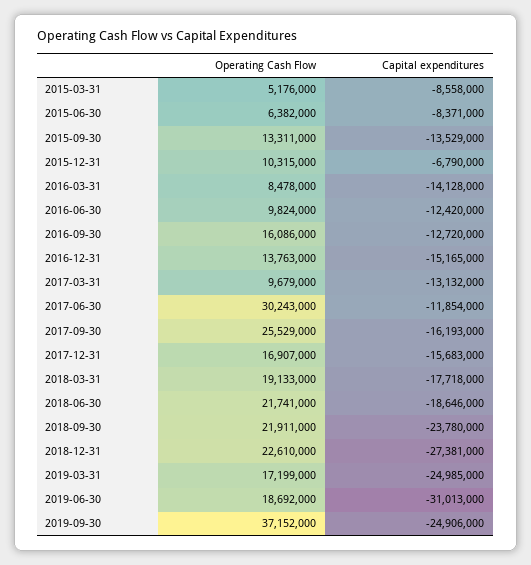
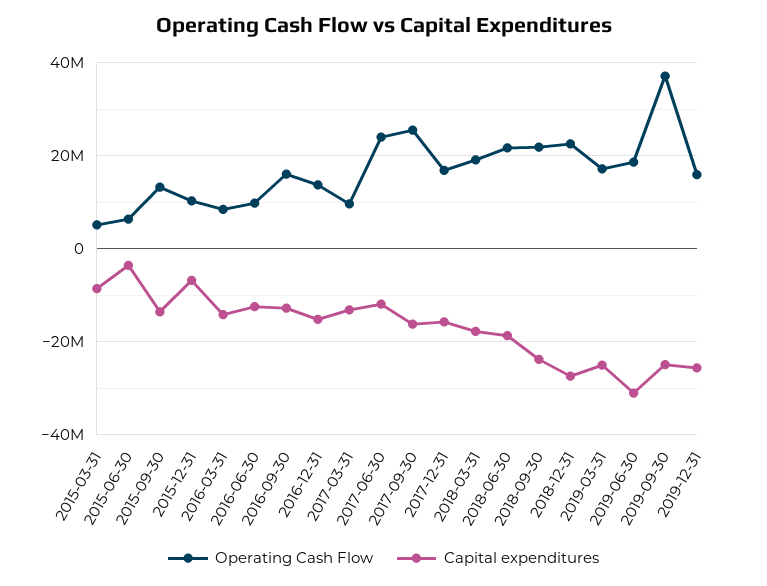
Capital expenditures, 2015-06-30: -8371000 -> -4000000
Operating Cash Flow, 2017-06-30: 30243000 -> 24000000
Operating Cash Flow, 2019-12-31: none -> 16000000
Capital expenditures, 2019-12-31: none -> -26000000

